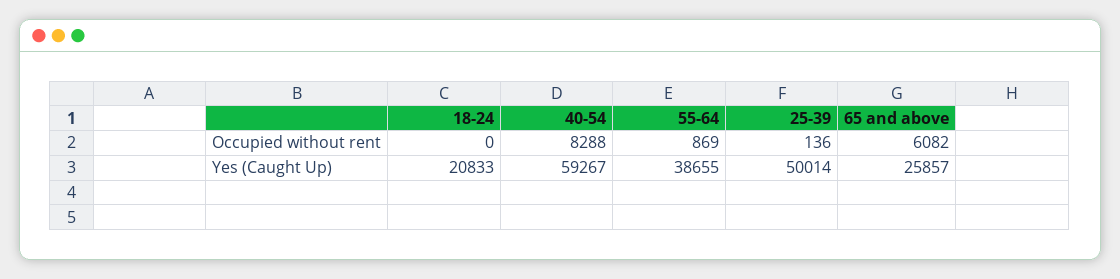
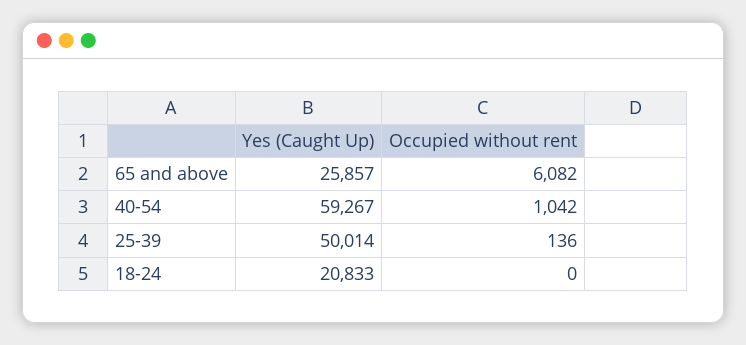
40-54, Occupied without rent: 8288 -> 1042
55-64, Occupied without rent: 869 -> none
55-64, Yes (Caught Up): 38655 -> none

